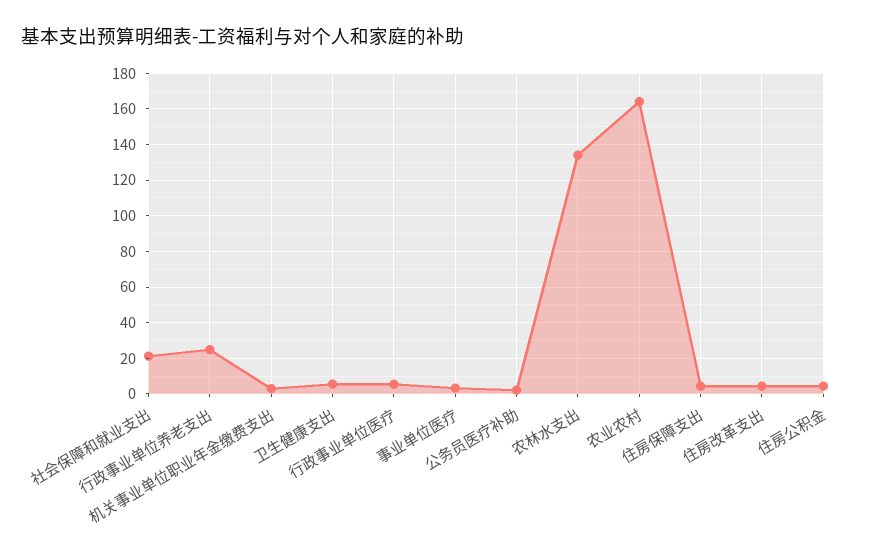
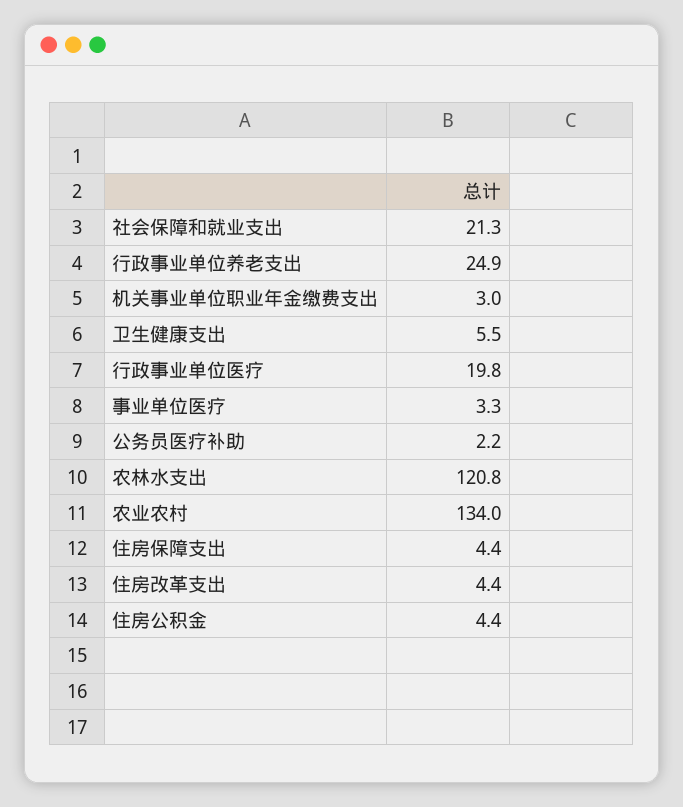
行政事业单位医疗: 5 -> 19.8
农林水支出: 135 -> 120.8
农业农村: 165 -> 134

